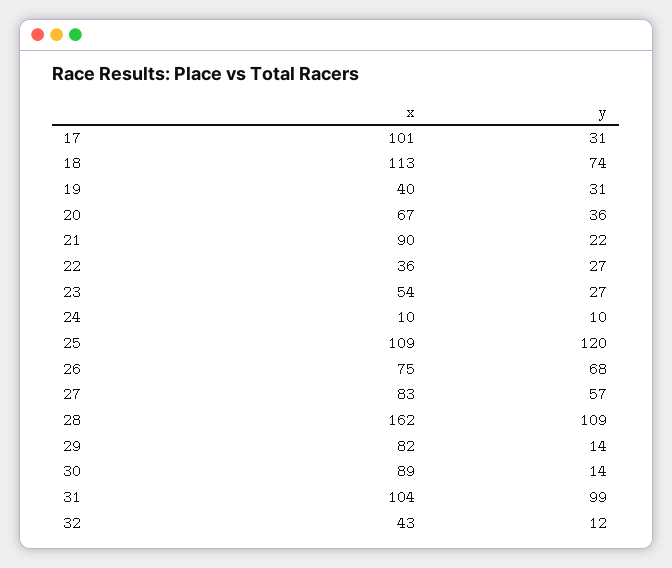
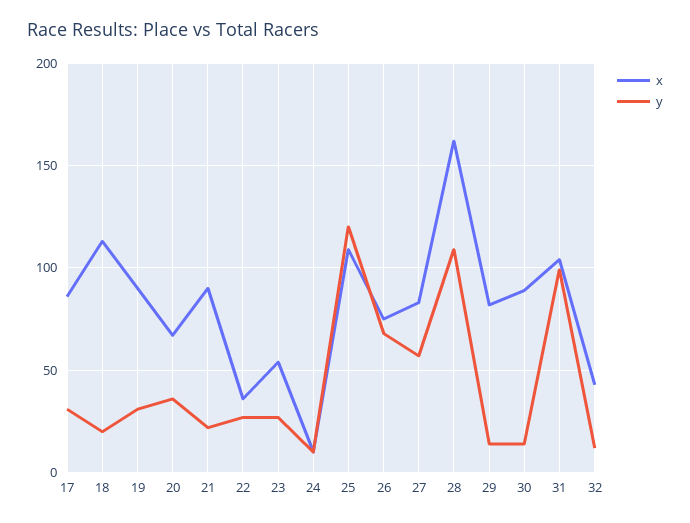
x, 17: 101 -> 85
y, 18: 74 -> 20
x, 19: 40 -> 90

